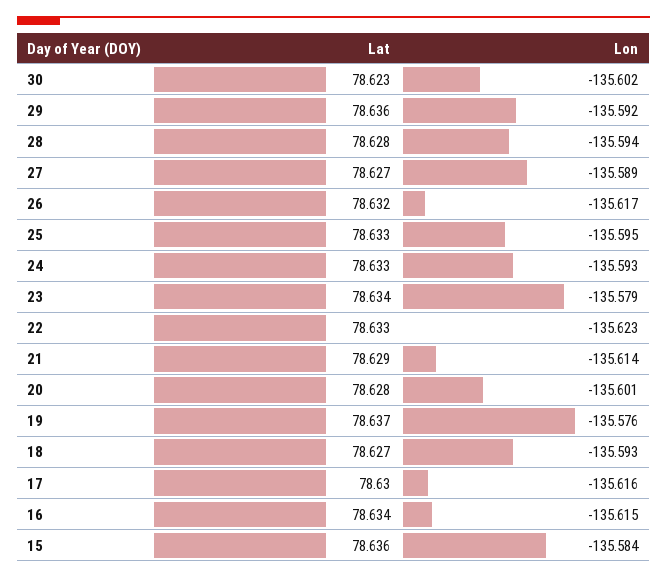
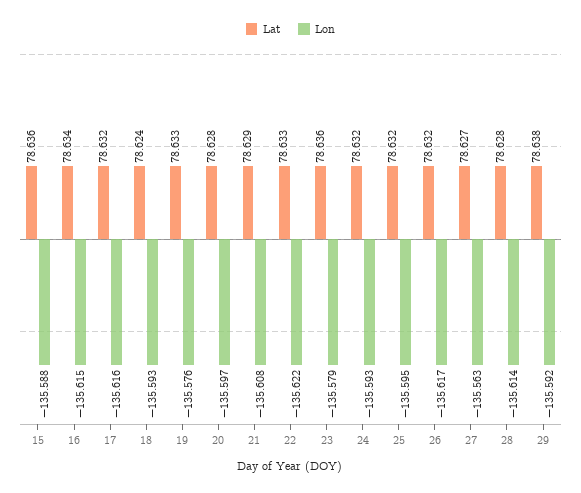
Lat, 30: 78.623 -> none
Lon, 30: -135.602 -> none
Lat, 29: 78.636 -> 78.638
Lon, 28: -135.594 -> -135.614
Lon, 27: -135.589 -> -135.563
Lat, 25: 78.633 -> 78.632
Lat, 24: 78.633 -> 78.632
Lat, 23: 78.634 -> 78.636
Lon, 22: -135.623 -> -135.622
Lon, 21: -135.614 -> -135.608
Lon, 20: -135.601 -> -135.597
Lat, 19: 78.637 -> 78.633
Lat, 18: 78.627 -> 78.624
Lat, 17: 78.63 -> 78.632
Lon, 15: -135.584 -> -135.588

